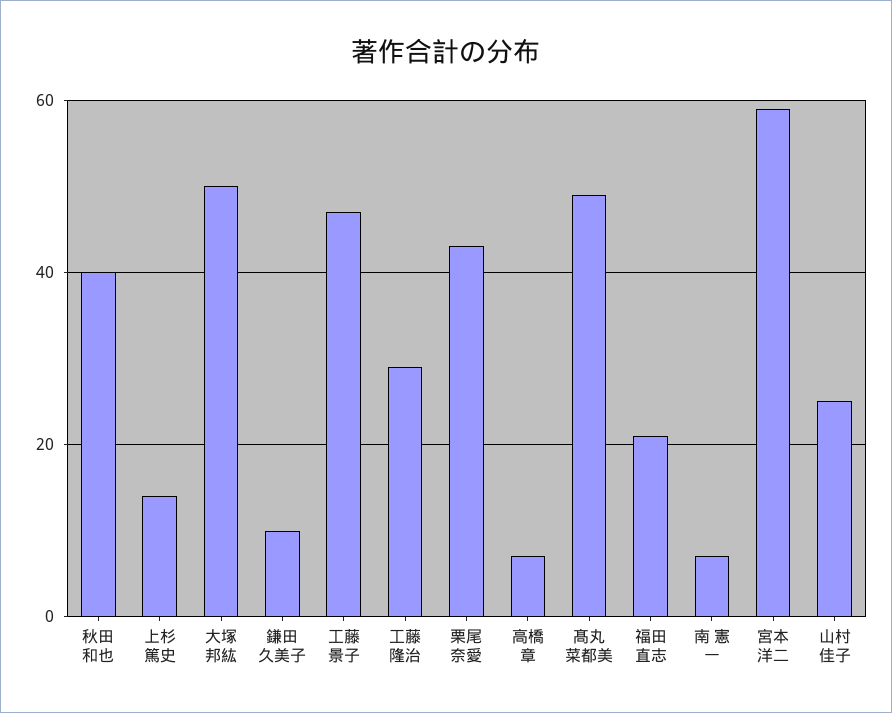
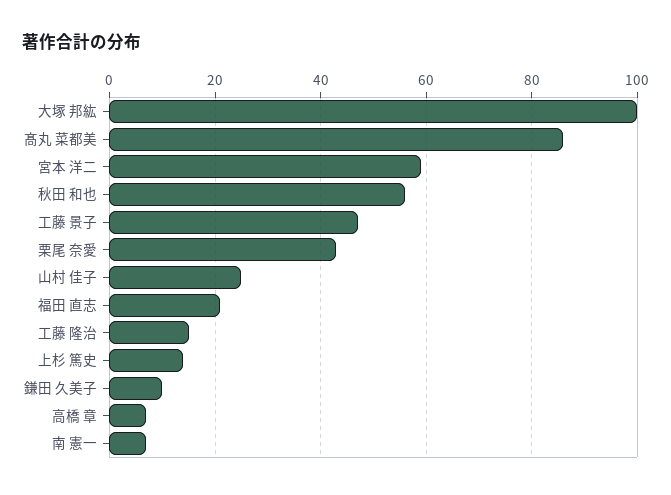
秋田 和也: 40 -> 55
大塚 邦紘: 50 -> 100
工藤 隆治: 30 -> 15
髙丸 菜都美: 50 -> 85

